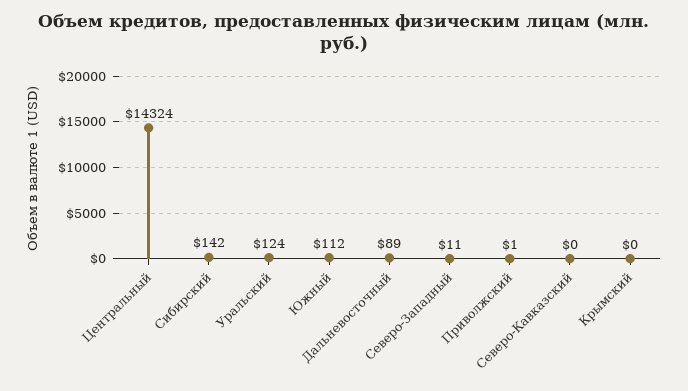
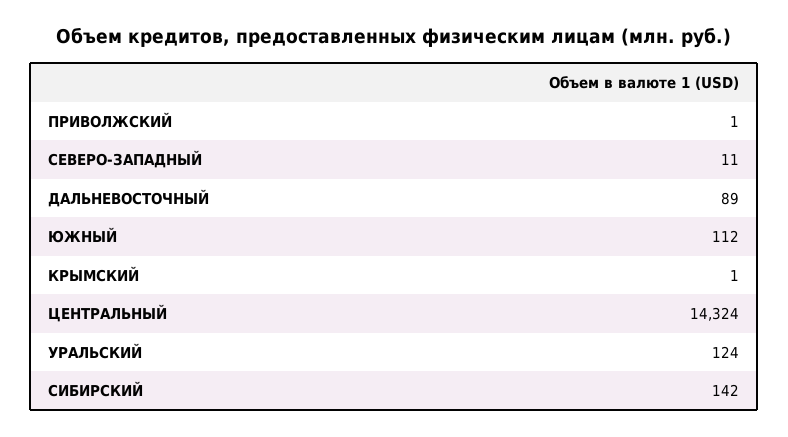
Северо-Кавказский: 0 -> none
Крымский: 0 -> 1

